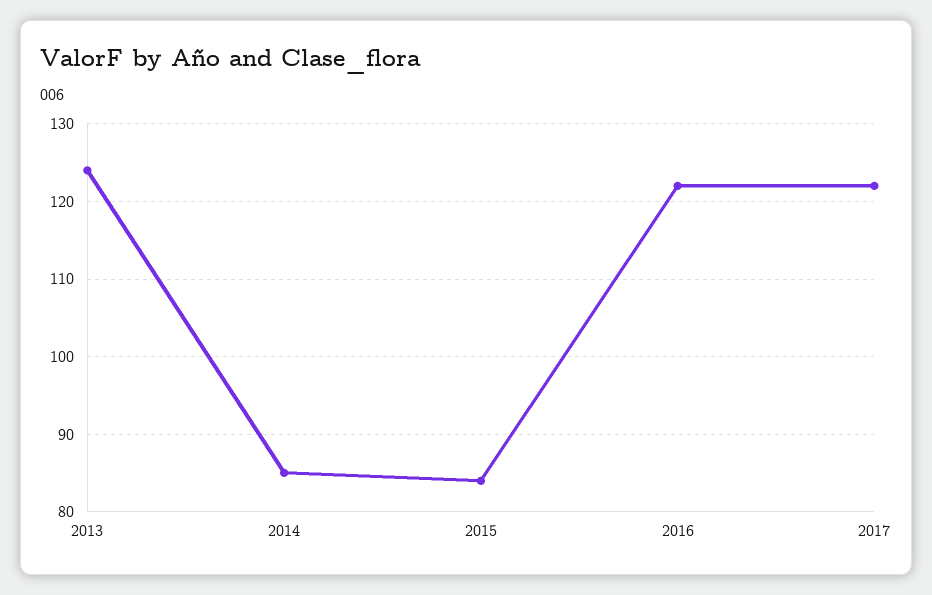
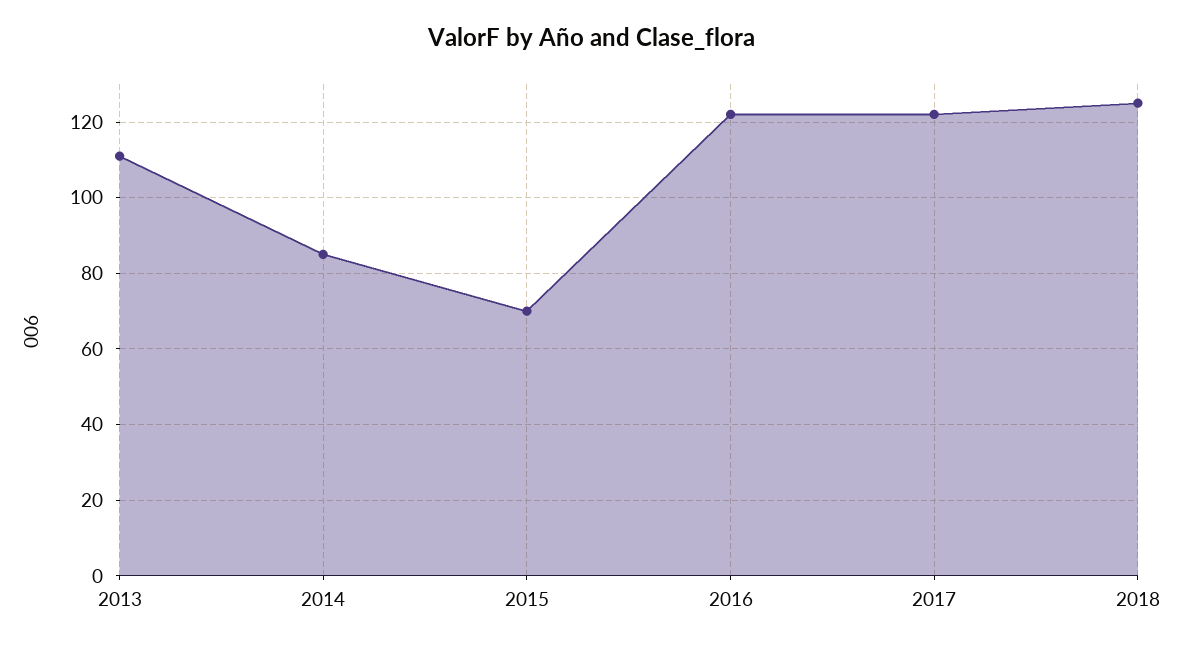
2013: 124 -> 110
2015: 84 -> 70
2018: none -> 125

